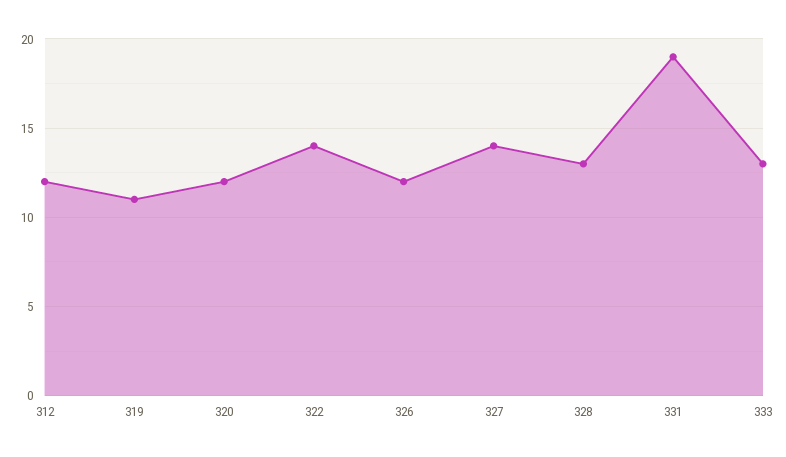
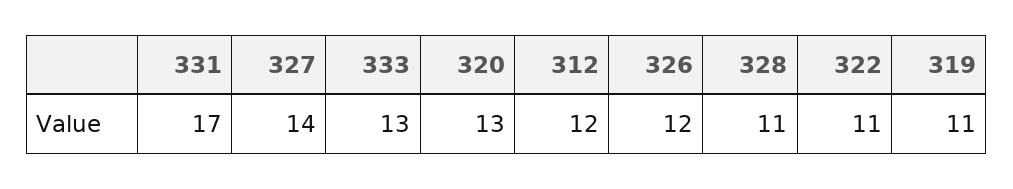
320: 12 -> 13
322: 14 -> 11
328: 13 -> 11
331: 19 -> 17

